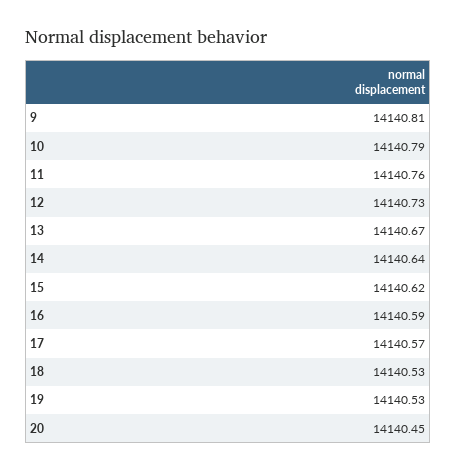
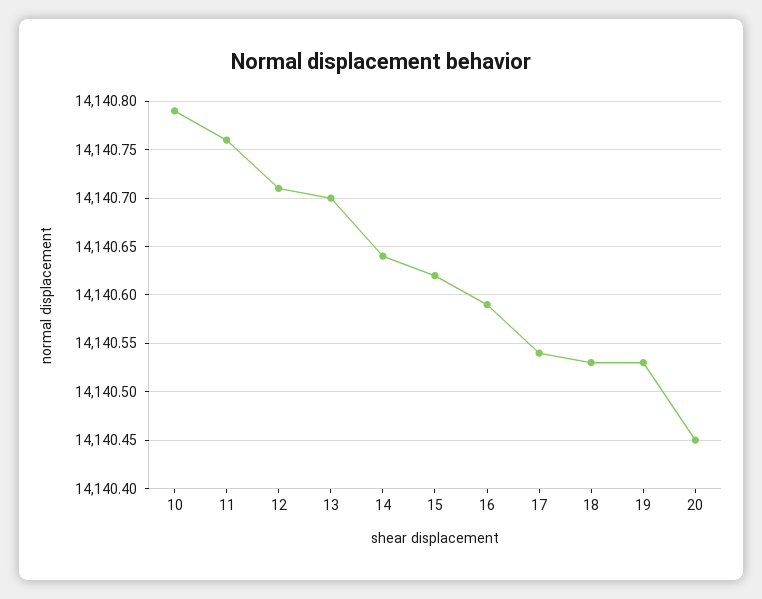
9: 14140.81 -> none
12: 14140.73 -> 14140.71
13: 14140.67 -> 14140.7
17: 14140.57 -> 14140.54

